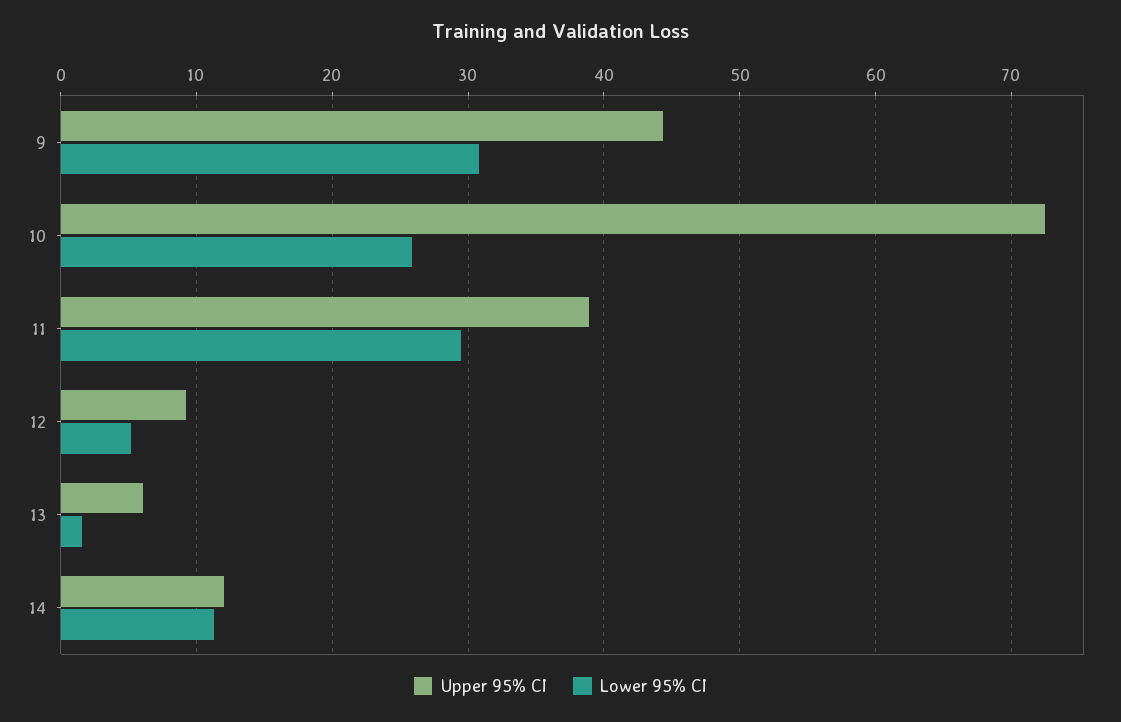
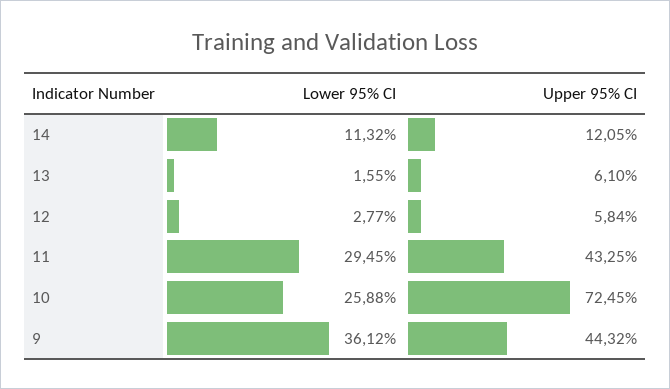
Lower 95% CI, 9: 31 -> 36.12
Upper 95% CI, 11: 39 -> 43.25
Upper 95% CI, 12: 9 -> 5.84
Lower 95% CI, 12: 5 -> 2.77

